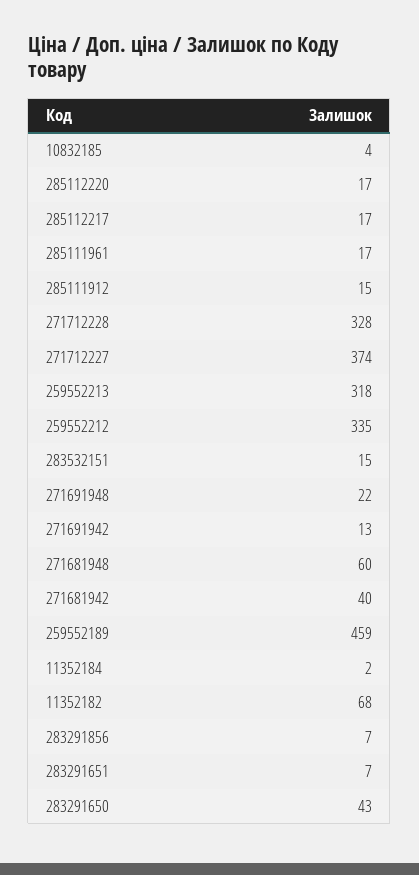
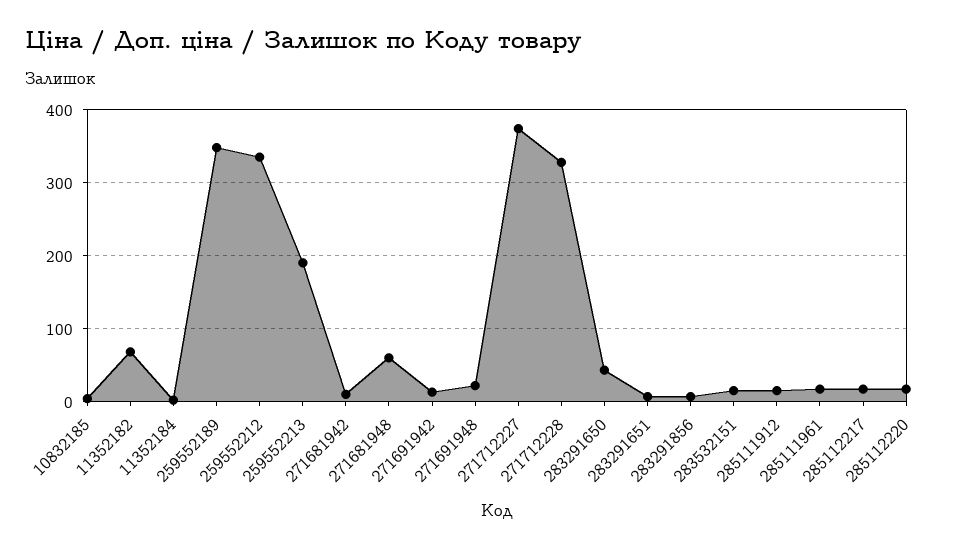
259552213: 318 -> 190
271681942: 40 -> 10
259552189: 459 -> 350

